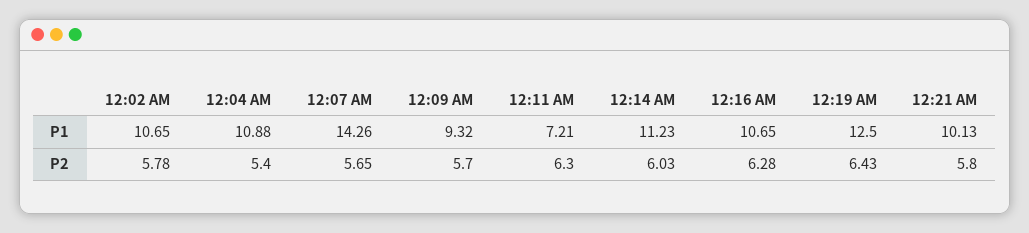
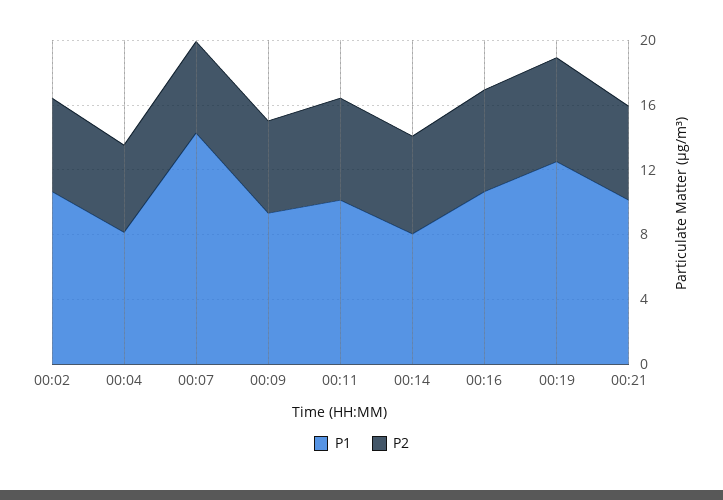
P1, 12:04 AM: 10.88 -> 8
P1, 12:11 AM: 7.21 -> 10
P1, 12:14 AM: 11.23 -> 8

